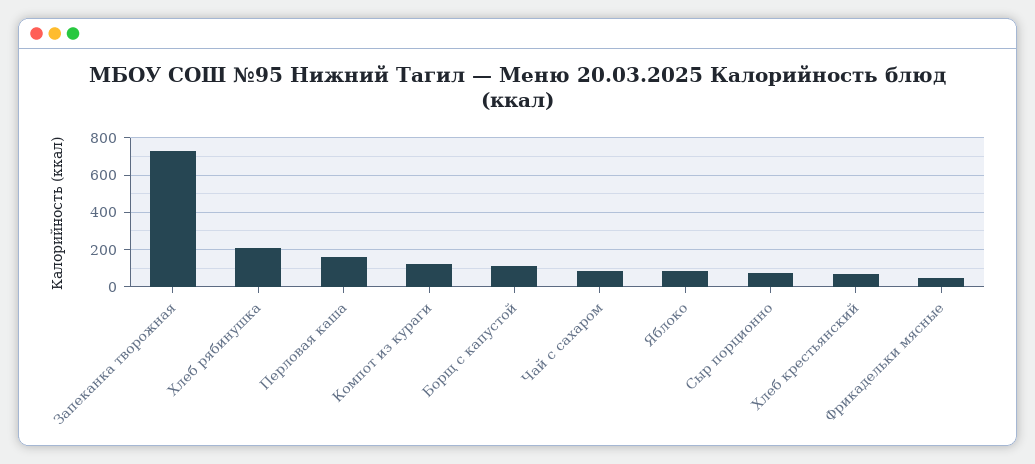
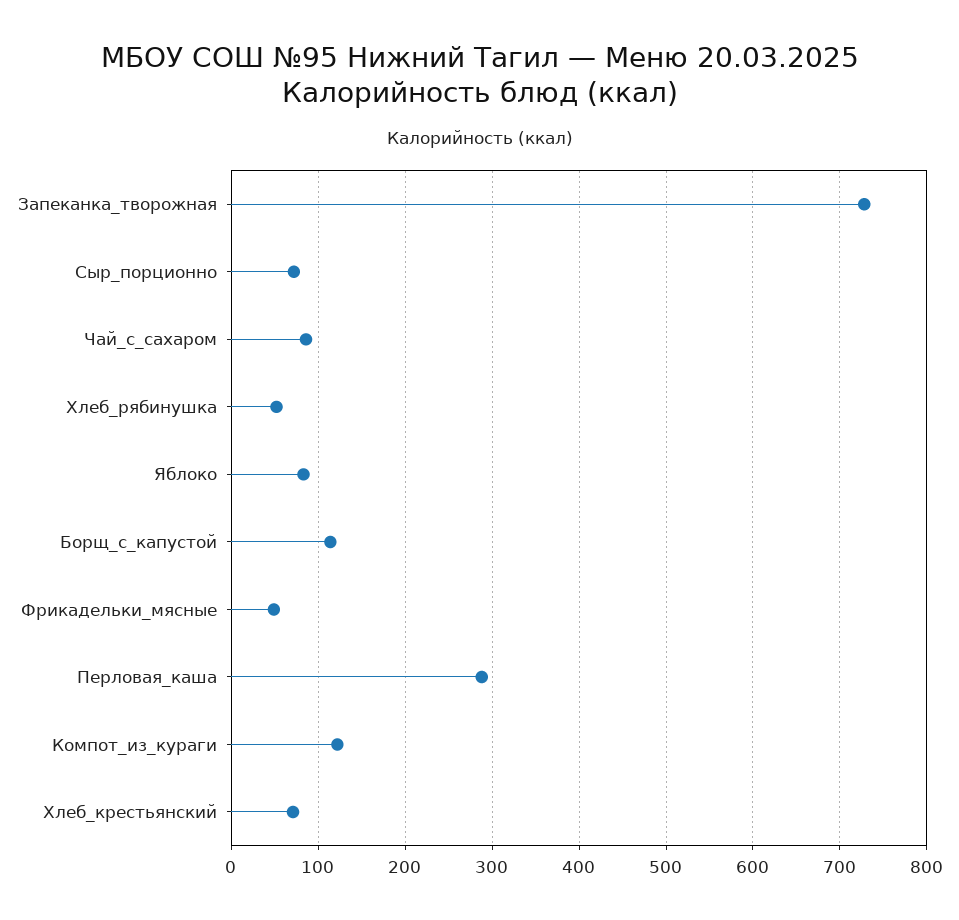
Хлеб рябинушка: 200 -> 50
Перловая каша: 150 -> 290

